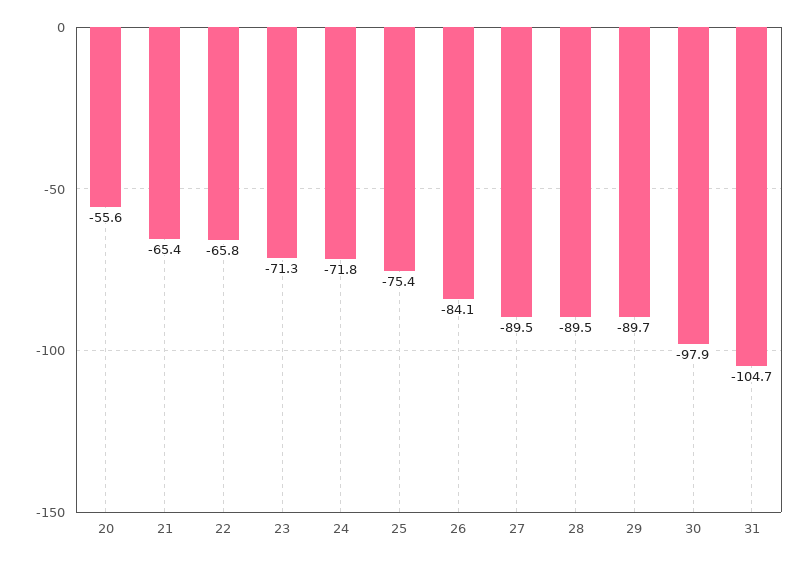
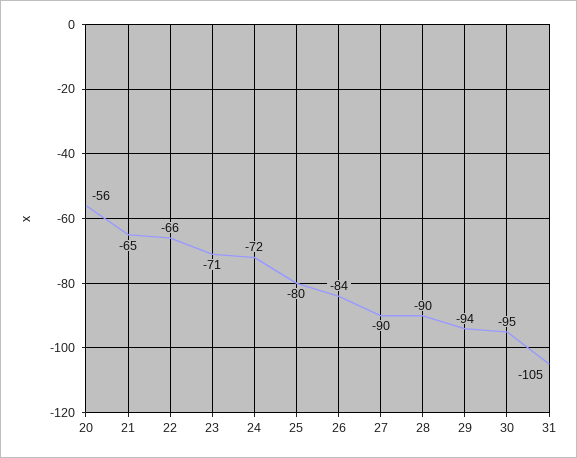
25: -75.4 -> -80
29: -89.7 -> -94
30: -97.9 -> -95

